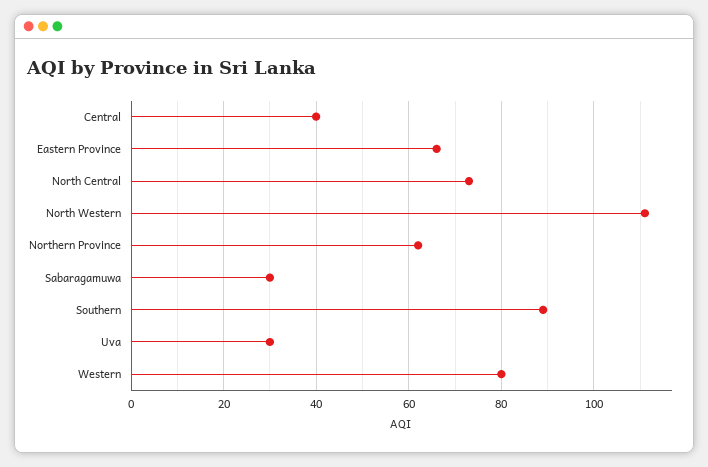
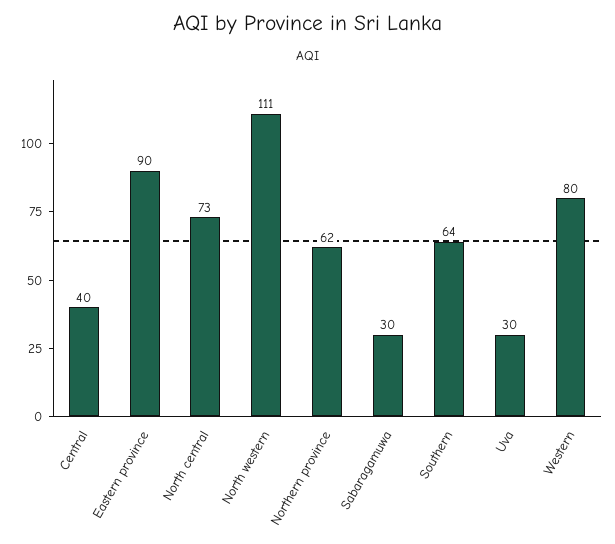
Eastern Province: 65 -> 90
Southern: 90 -> 64

